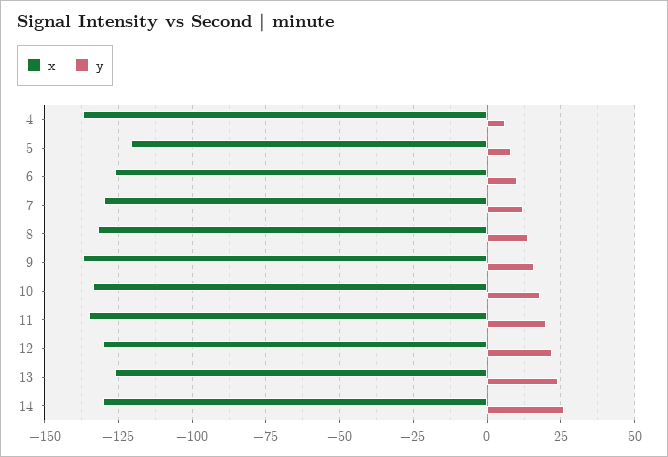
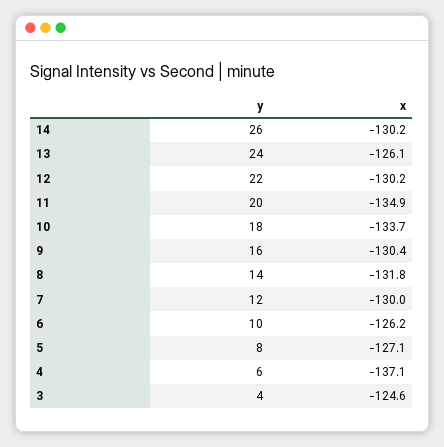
x, 5: -120 -> -127.1
x, 9: -137.5 -> -130.4
y, 3: none -> 4
x, 3: none -> -124.6

